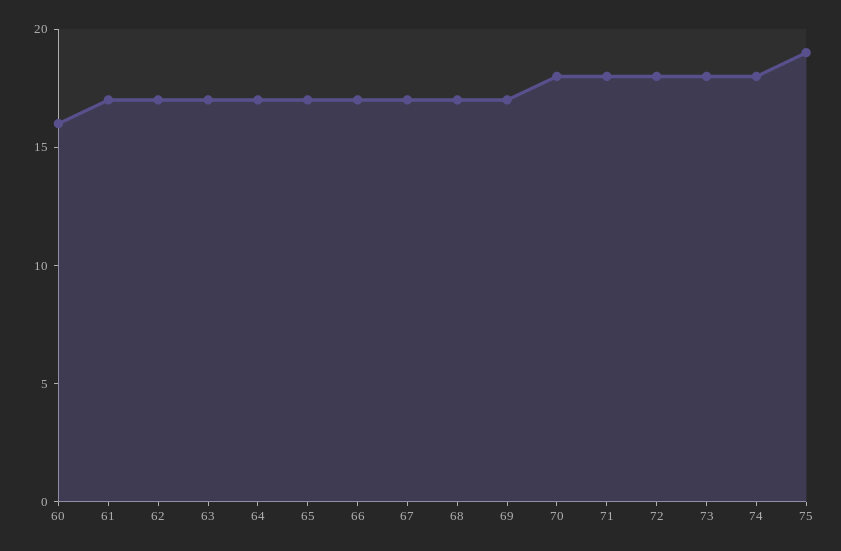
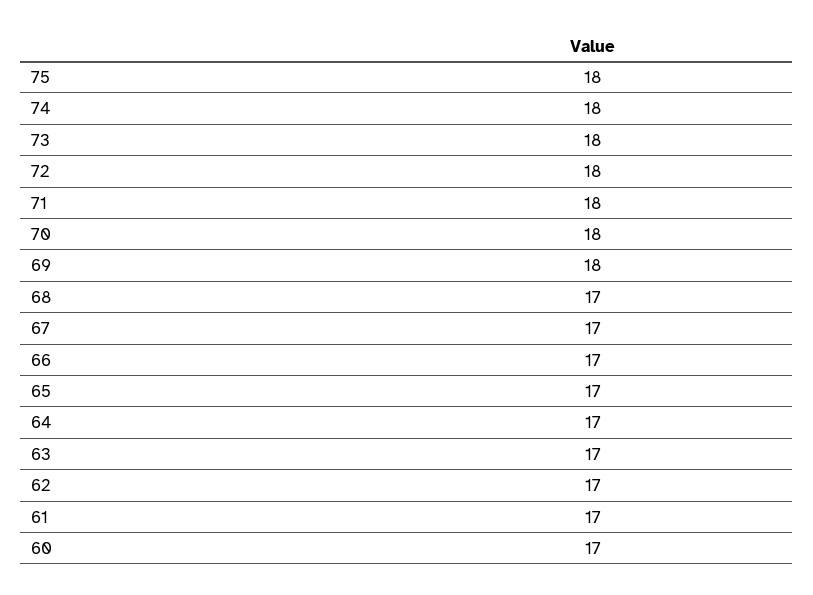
60: 16 -> 17
69: 17 -> 18
75: 19 -> 18

